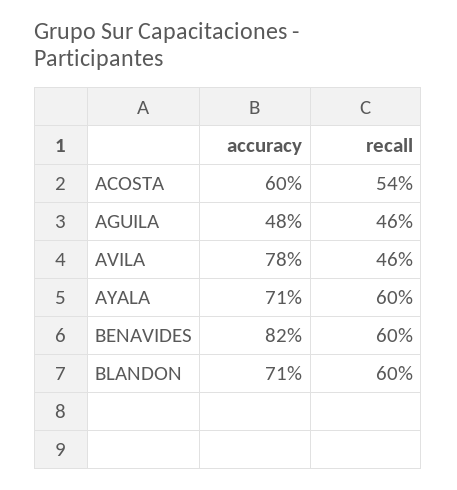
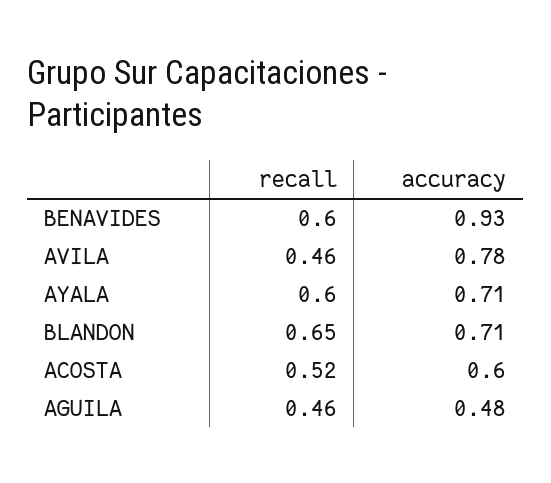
recall, ACOSTA: 0.54 -> 0.52
accuracy, BENAVIDES: 0.82 -> 0.93
recall, BLANDON: 0.6 -> 0.65

